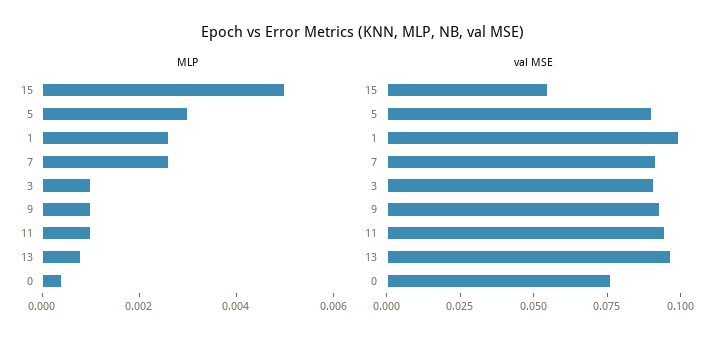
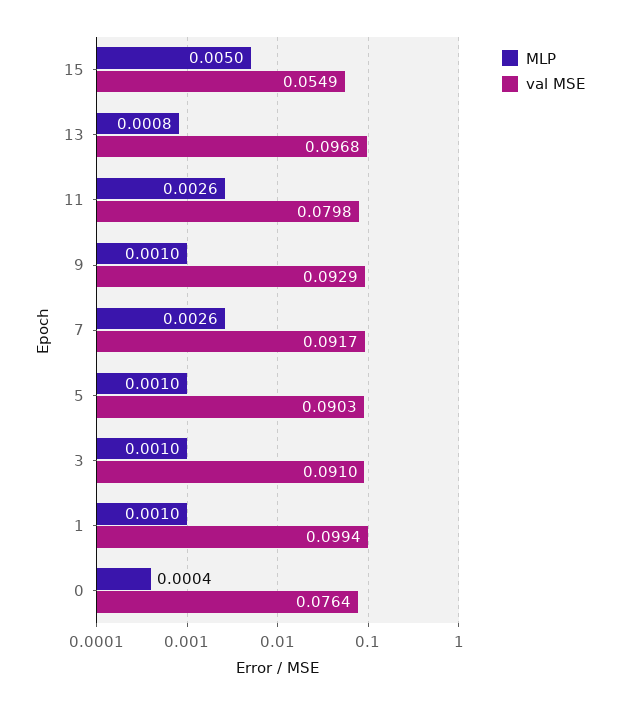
MLP, 5: 0.003 -> 0.001
MLP, 1: 0.0025 -> 0.001
MLP, 11: 0.001 -> 0.0026
val MSE, 11: 0.095 -> 0.0798

